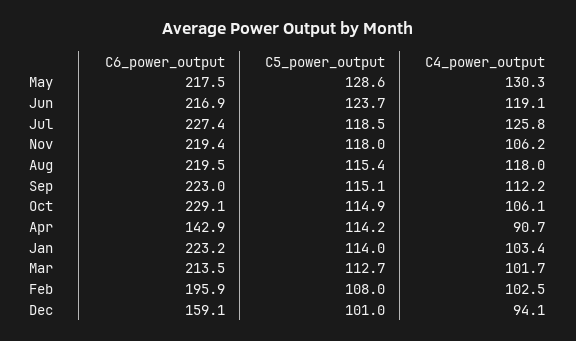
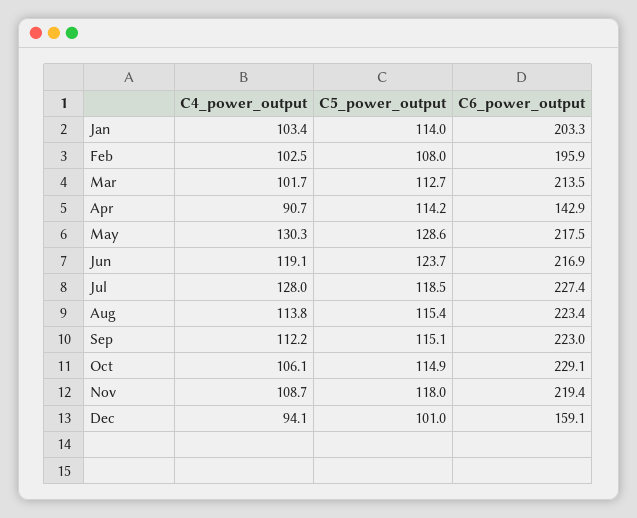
C4_power_output, Jul: 125.8 -> 128
C4_power_output, Nov: 106.2 -> 108.7
C6_power_output, Aug: 219.5 -> 223.4
C4_power_output, Aug: 118 -> 113.8
C6_power_output, Jan: 223.2 -> 203.3

